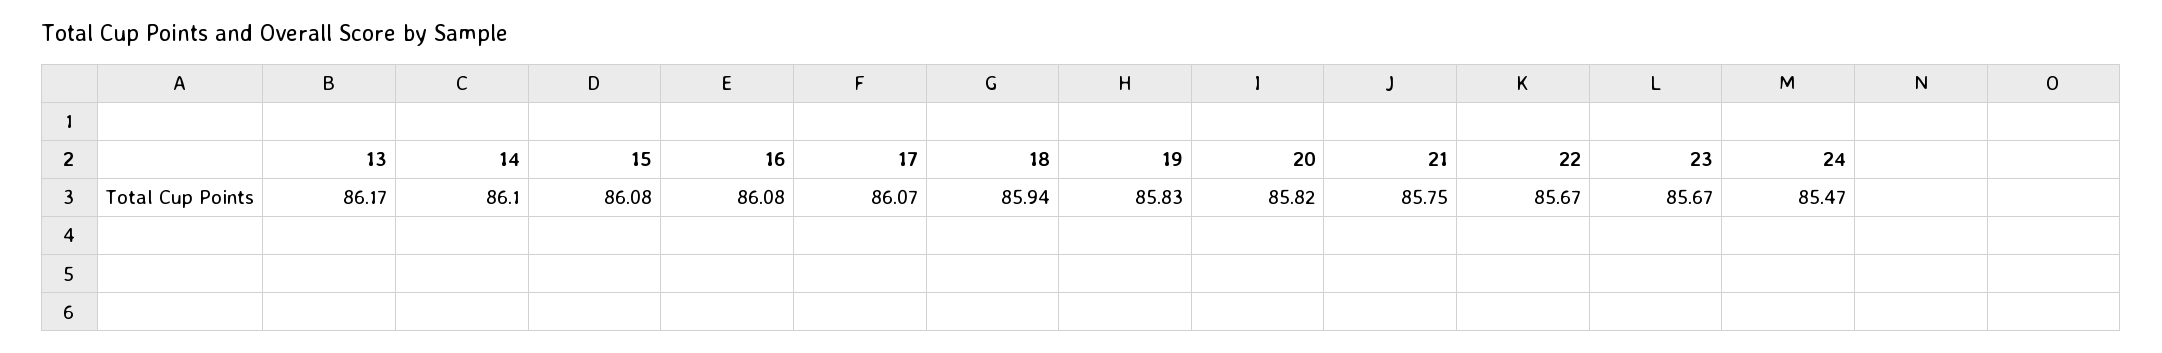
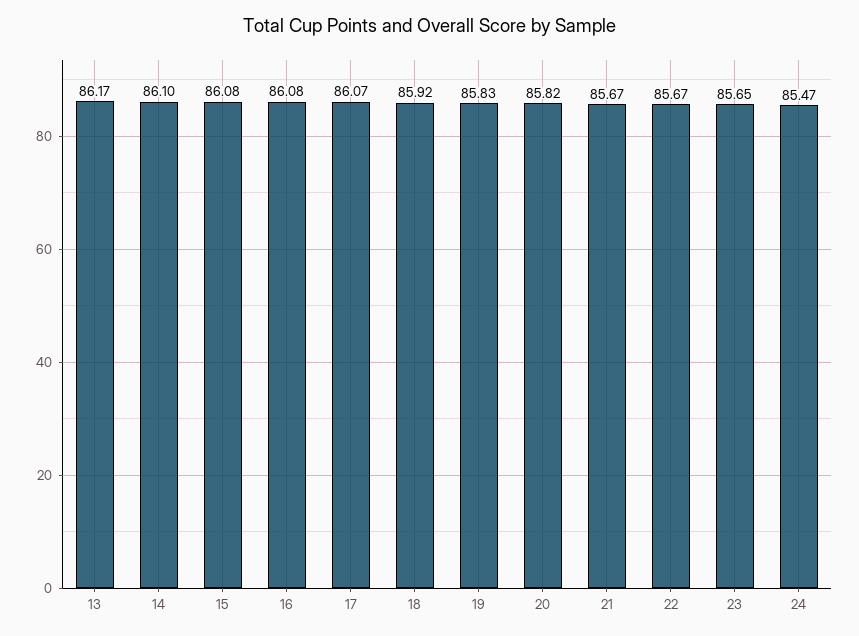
18: 85.94 -> 85.92
21: 85.75 -> 85.67
23: 85.67 -> 85.65

